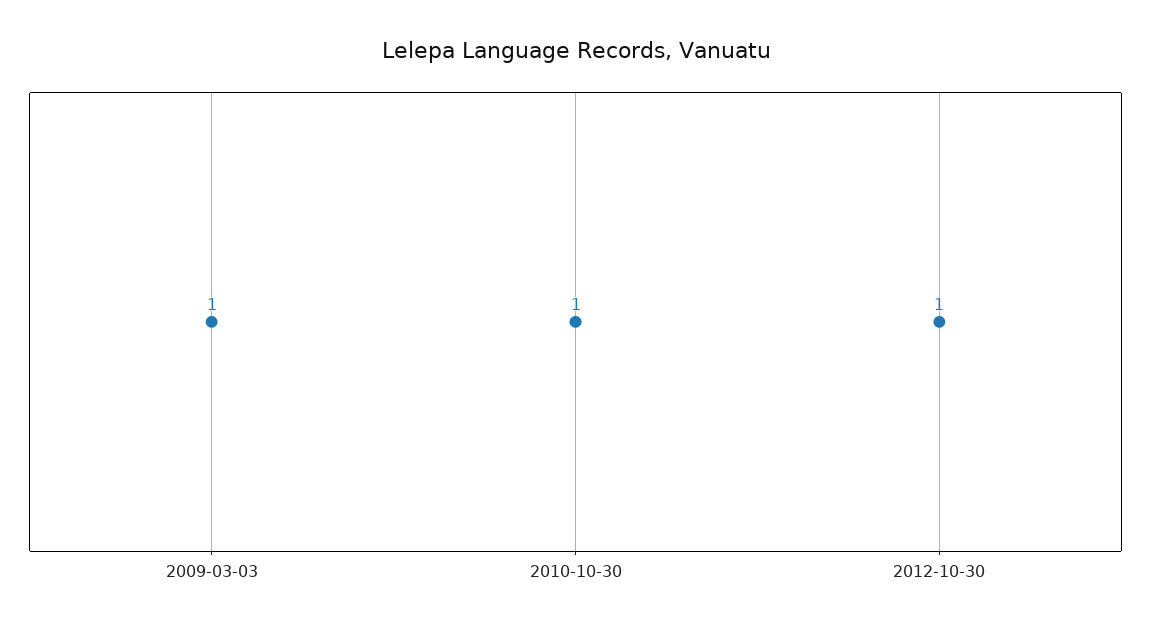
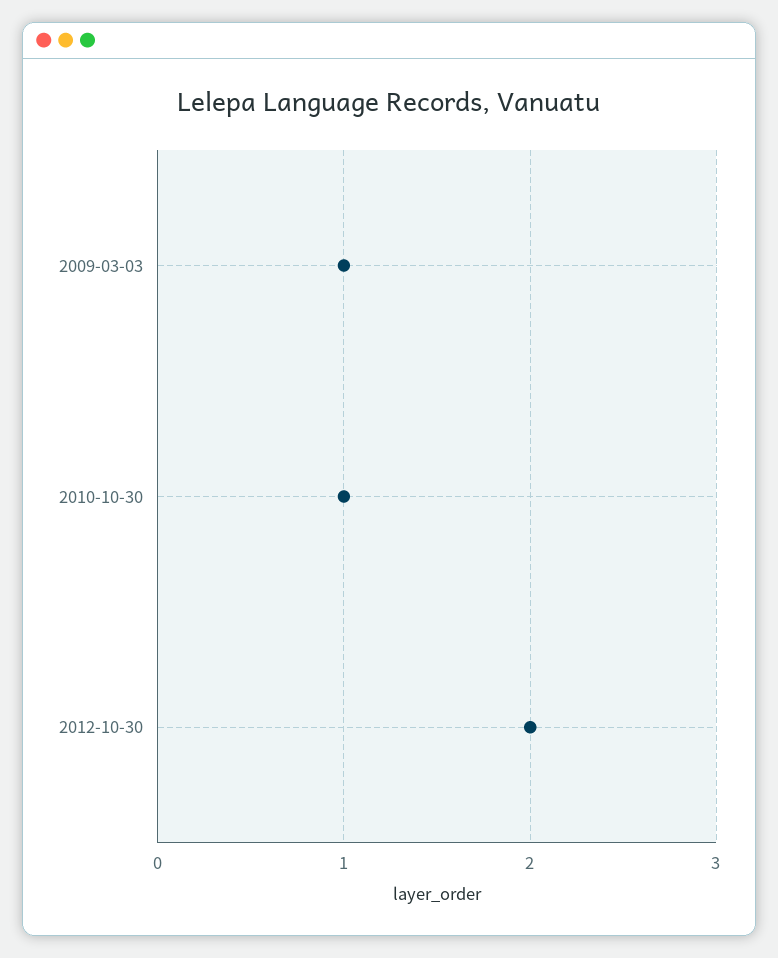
2012-10-30: 1 -> 2

